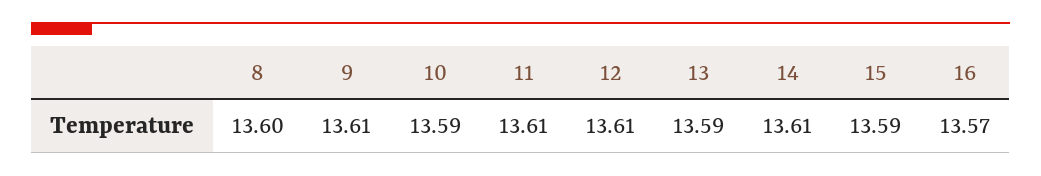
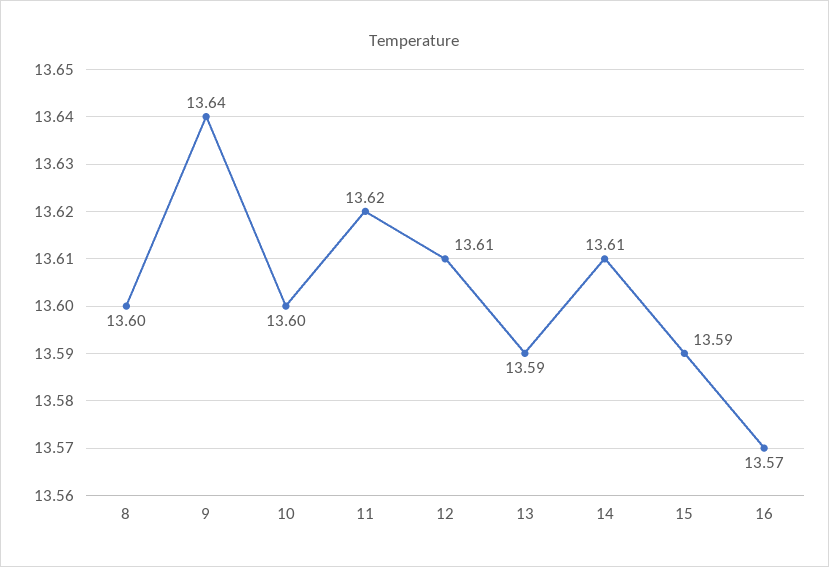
9: 13.61 -> 13.64
10: 13.59 -> 13.6
11: 13.61 -> 13.62

